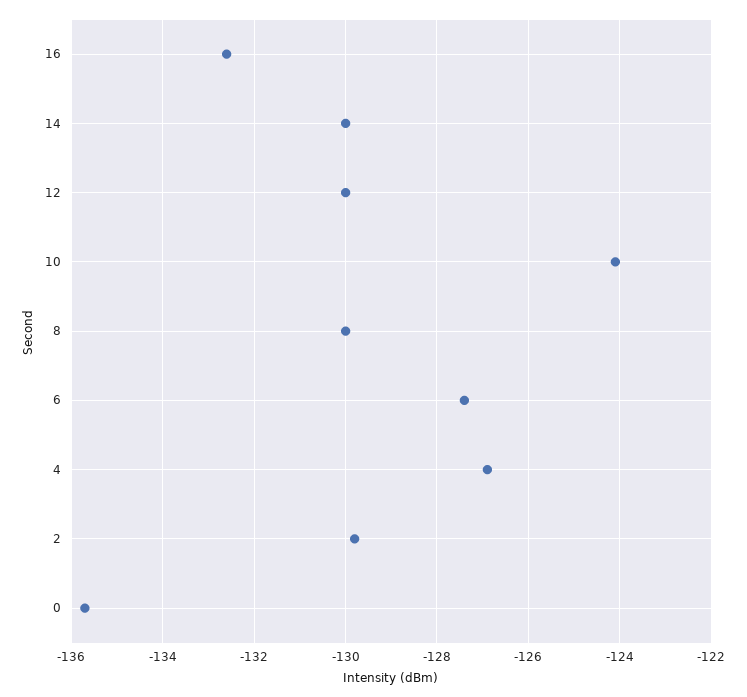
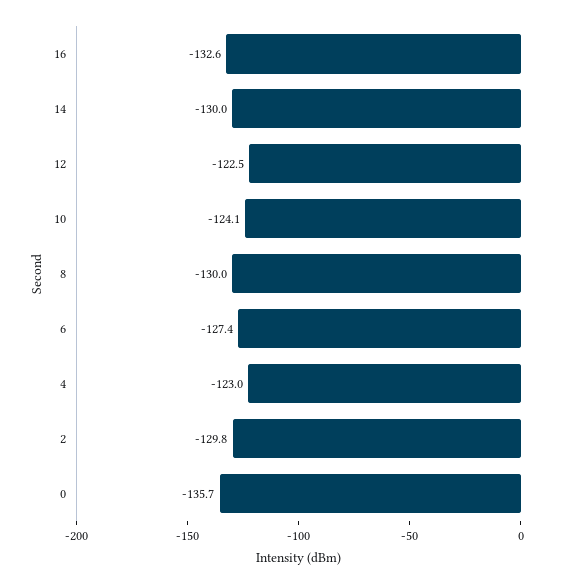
12: -130 -> -122.5
4: -127 -> -123

